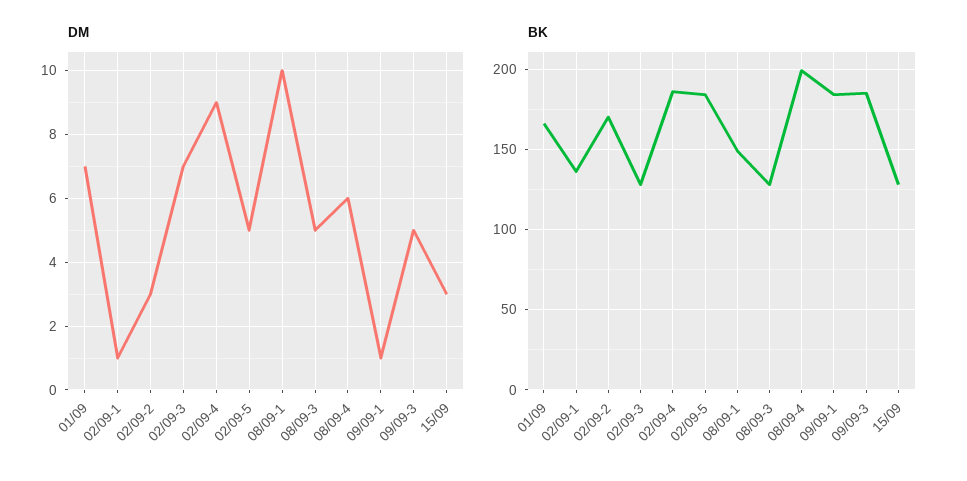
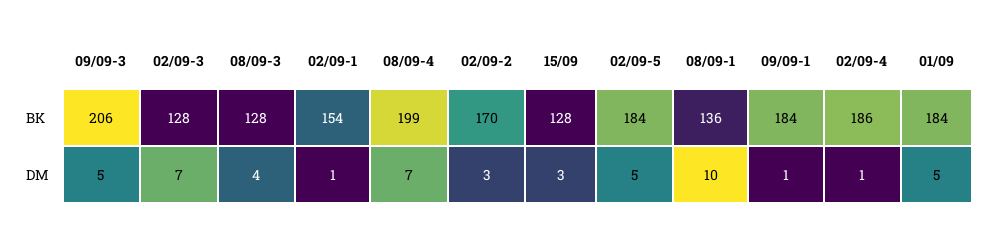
DM, 01/09: 7 -> 5
DM, 02/09-4: 9 -> 1
DM, 08/09-3: 5 -> 4
DM, 08/09-4: 6 -> 7
BK, 01/09: 165 -> 184
BK, 02/09-1: 135 -> 154
BK, 08/09-1: 150 -> 136
BK, 09/09-3: 185 -> 206

